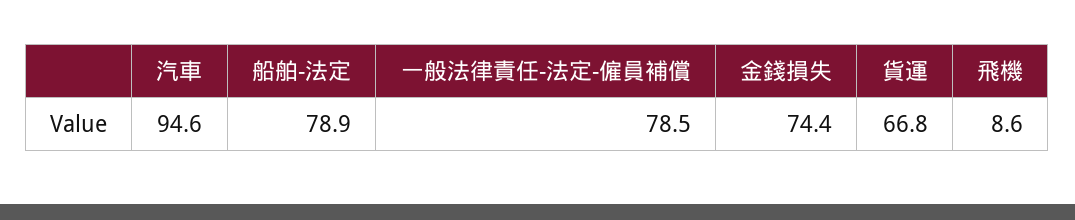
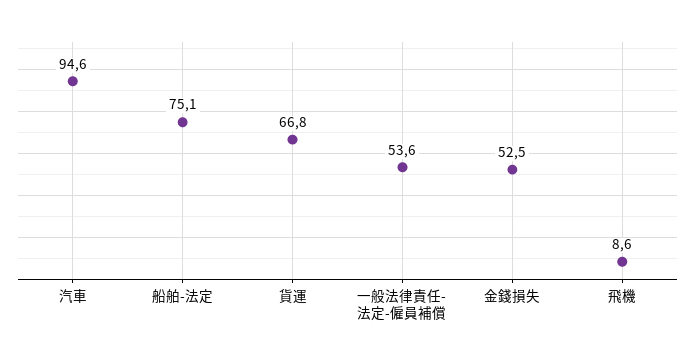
船舶-法定: 78.9 -> 75.1
一般法律責任-法定-僱員補償: 78.5 -> 53.6
金錢損失: 74.4 -> 52.5

